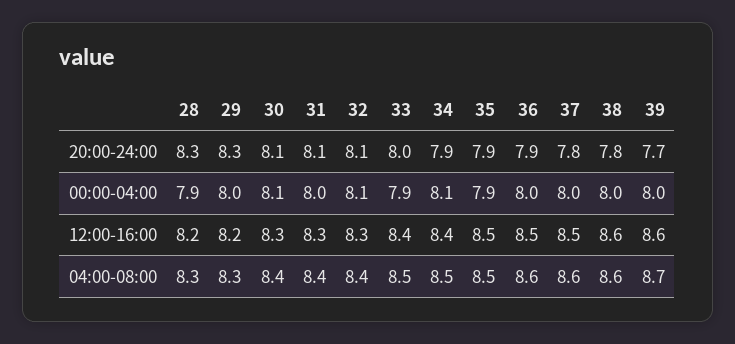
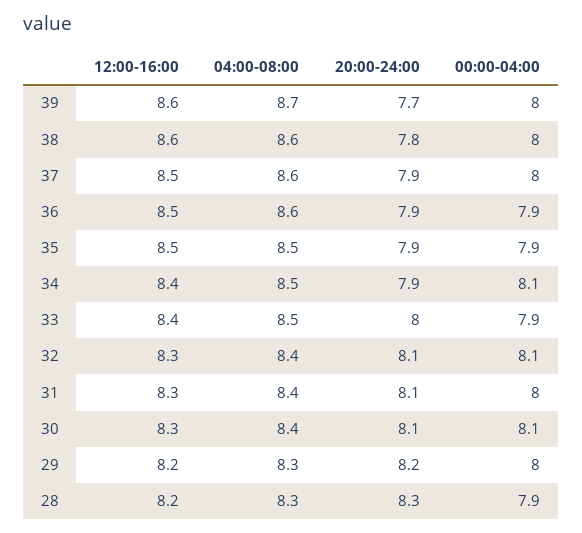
29, 20:00-24:00: 8.3 -> 8.2
37, 20:00-24:00: 7.8 -> 7.9
36, 00:00-04:00: 8 -> 7.9

